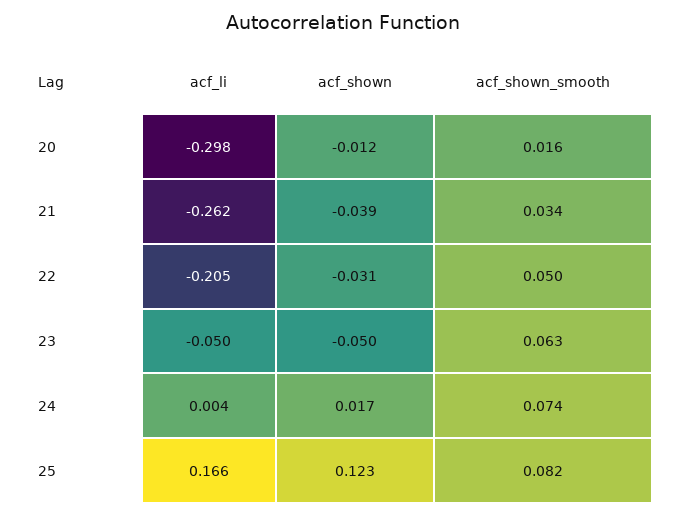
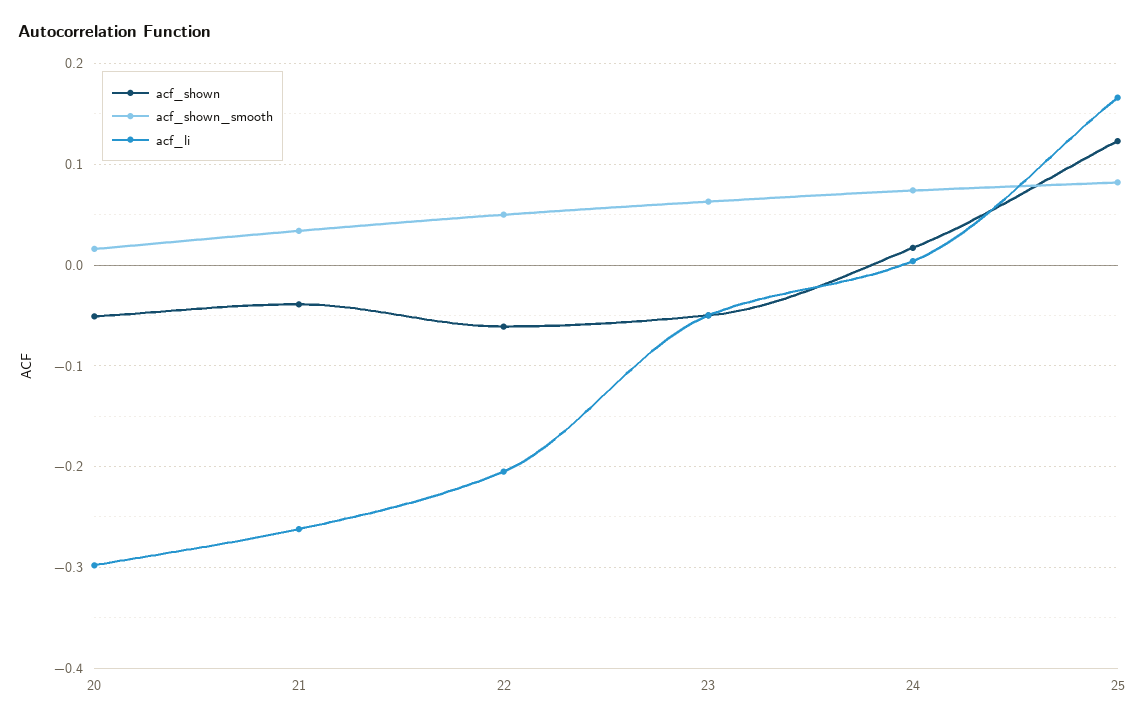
acf_shown, 20: -0.012 -> -0.05
acf_shown, 22: -0.031 -> -0.06

